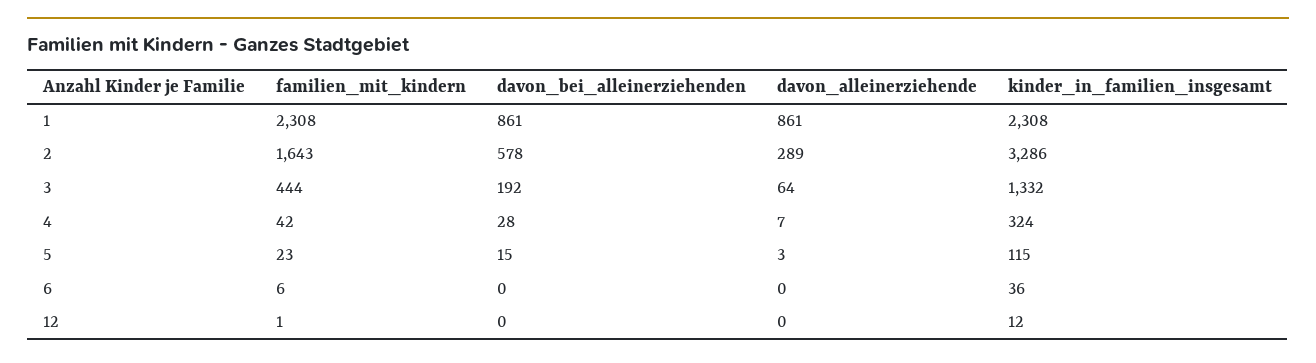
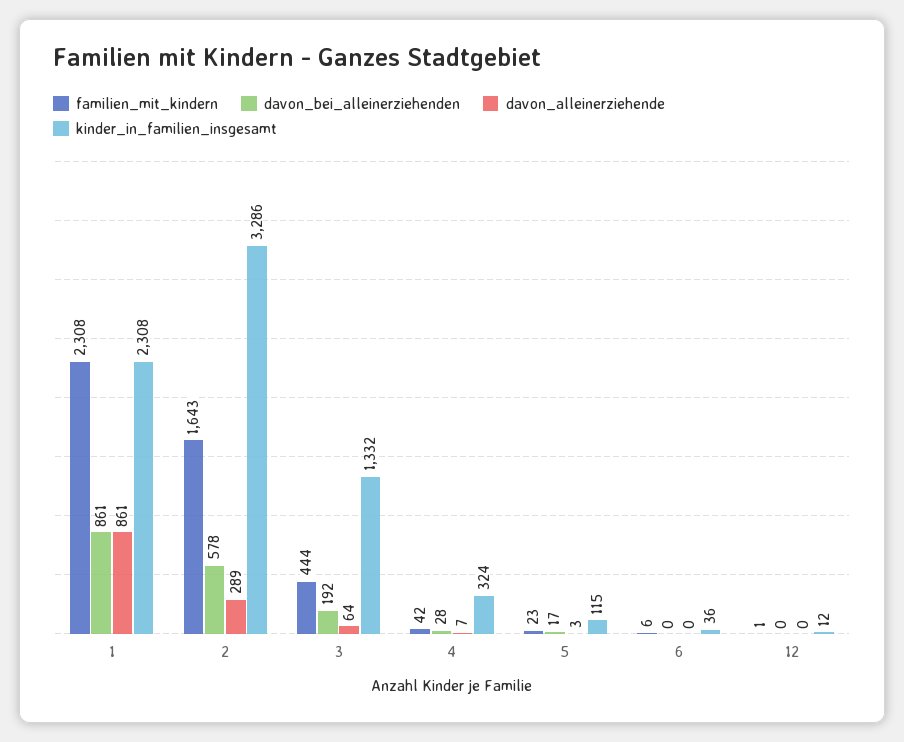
davon_bei_alleinerziehenden, 5: 15 -> 17

